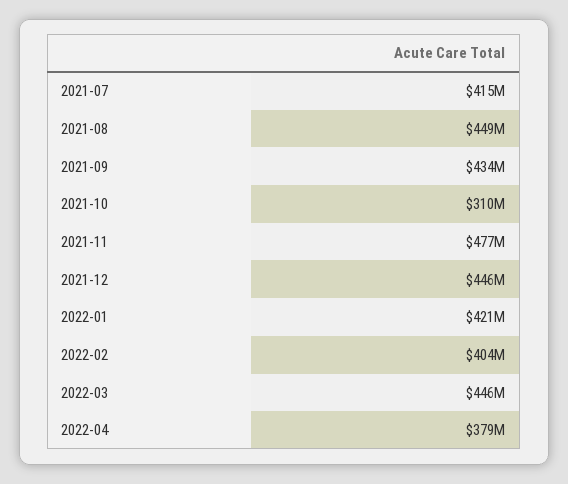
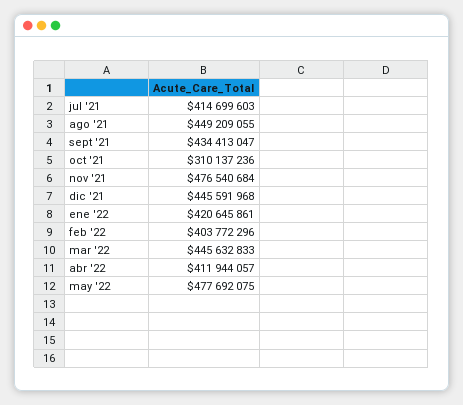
2022-04: 379000000 -> 411944057
may '22: none -> 477692075

